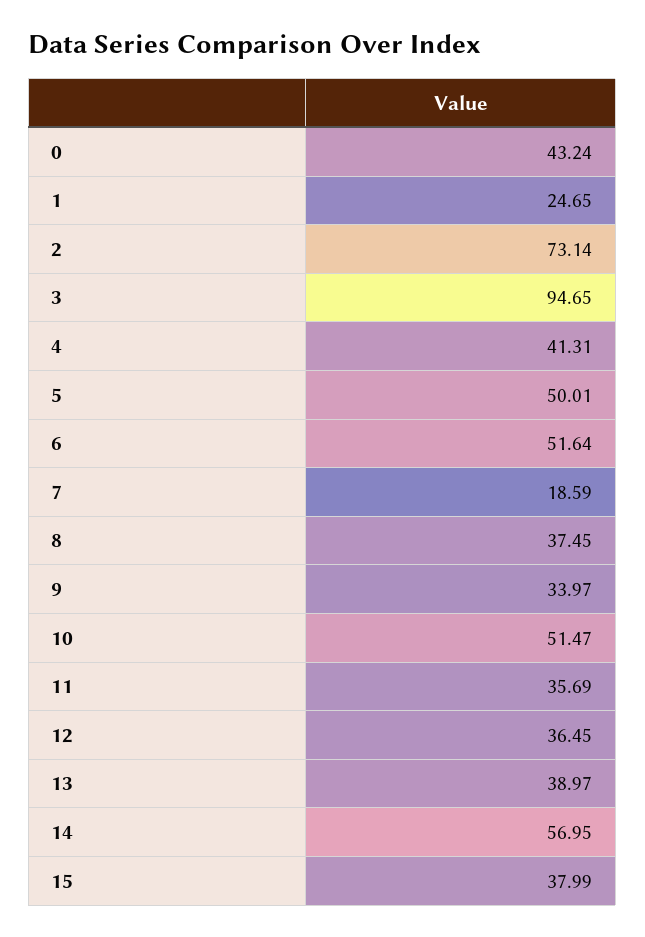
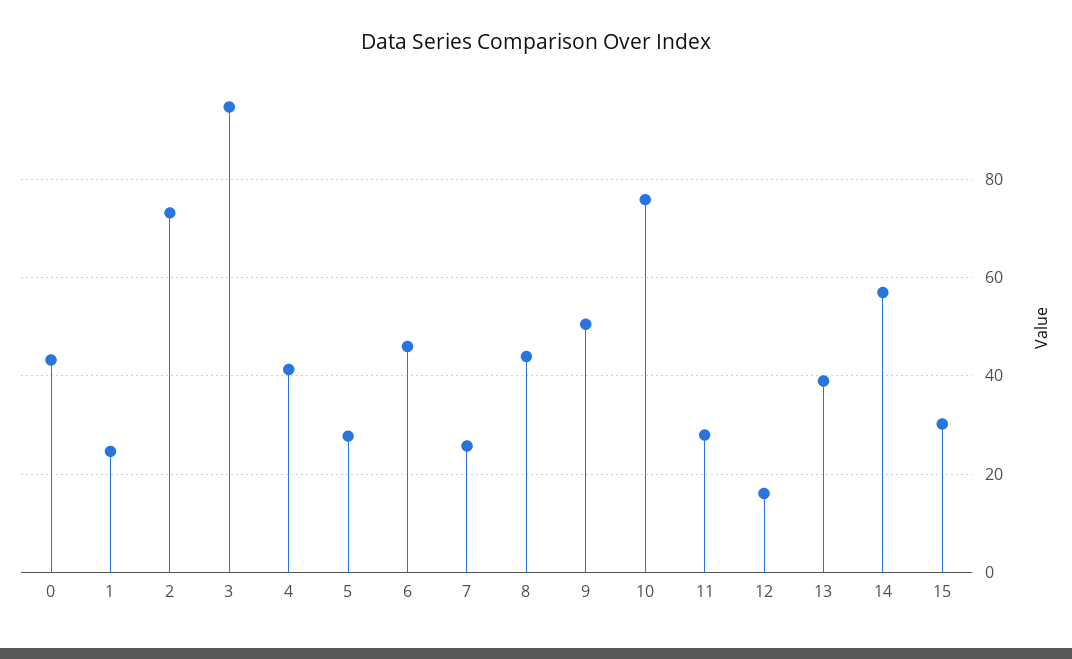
5: 50.01 -> 28
6: 51.64 -> 46
7: 18.59 -> 26
8: 37.45 -> 44
9: 33.97 -> 50
10: 51.47 -> 76
11: 35.69 -> 28
12: 36.45 -> 16
15: 37.99 -> 30

